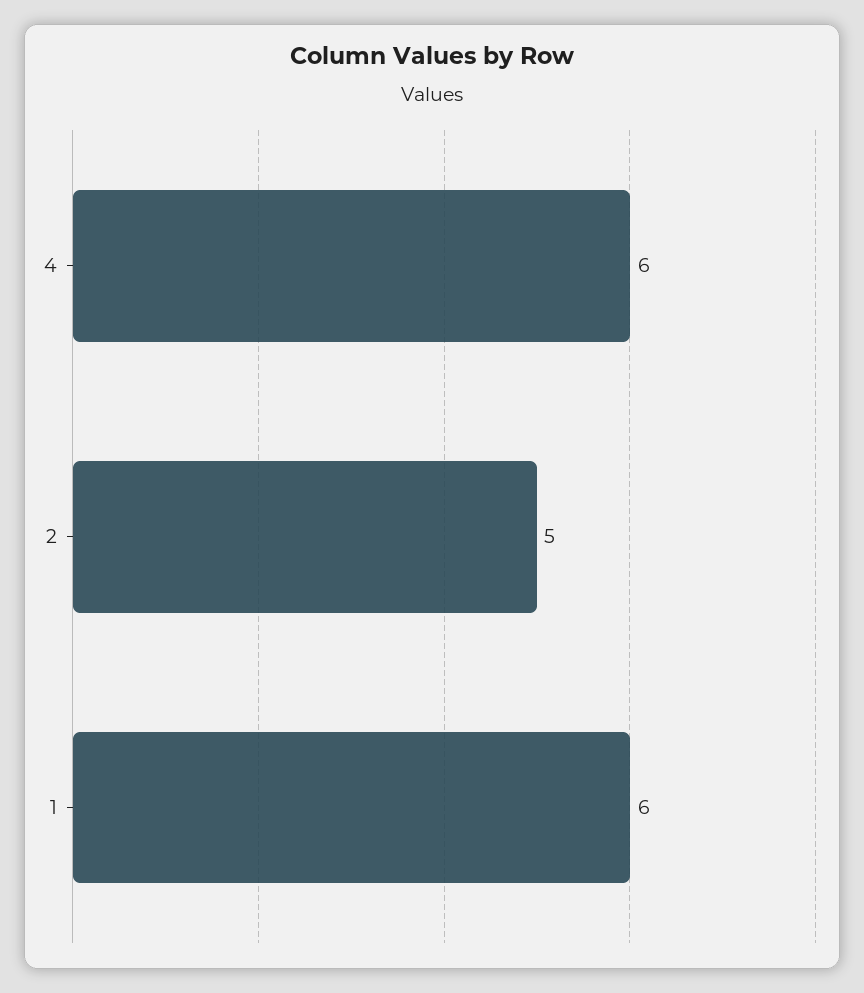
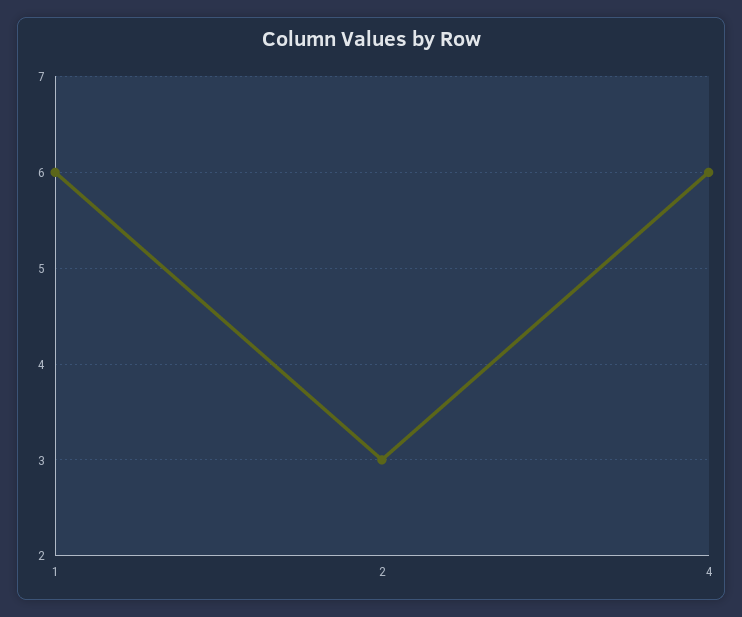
2: 5 -> 3

